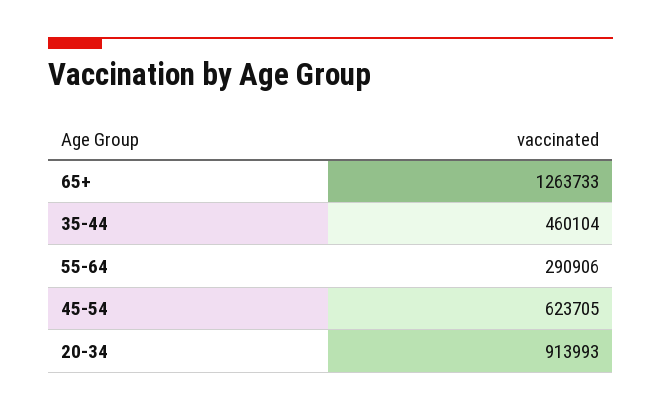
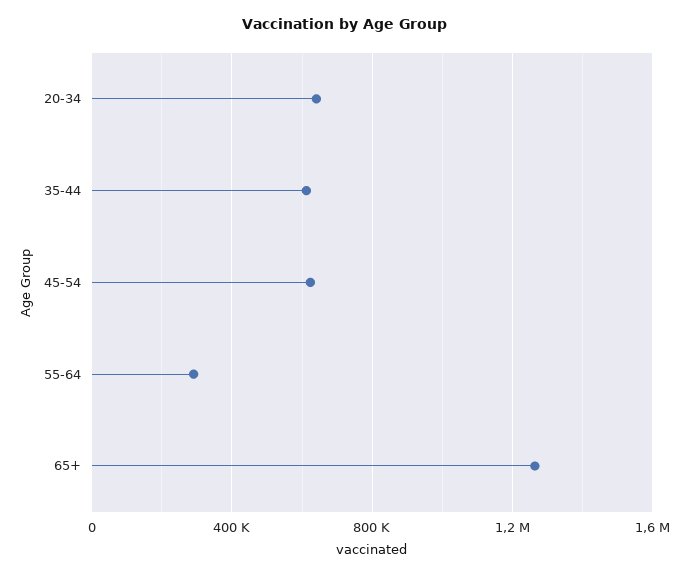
35-44: 460104 -> 600000
20-34: 913993 -> 650000

